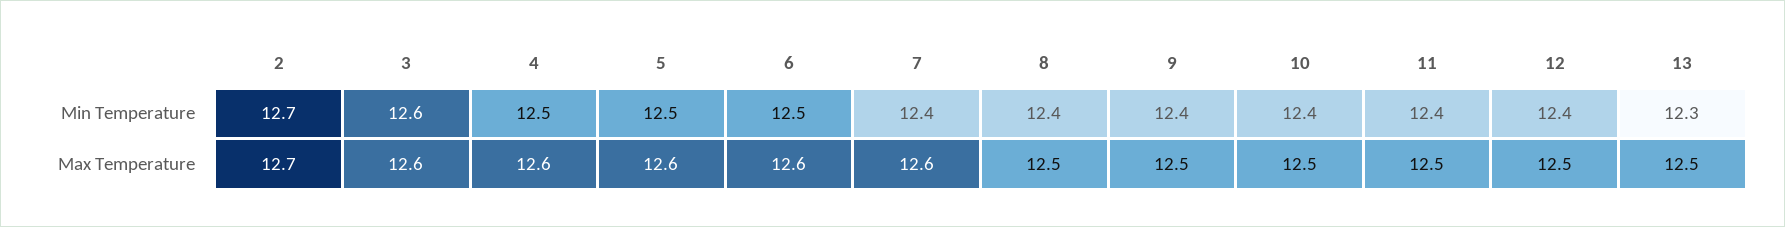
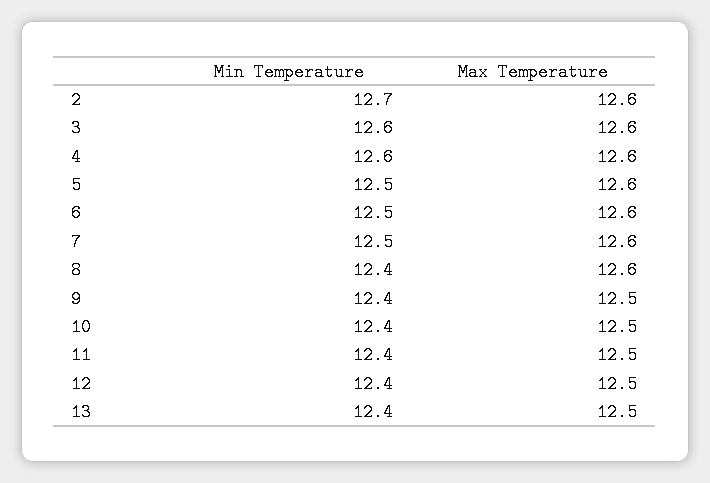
4, Min Temperature: 12.5 -> 12.6
7, Min Temperature: 12.4 -> 12.5
13, Min Temperature: 12.3 -> 12.4
2, Max Temperature: 12.7 -> 12.6
8, Max Temperature: 12.5 -> 12.6

